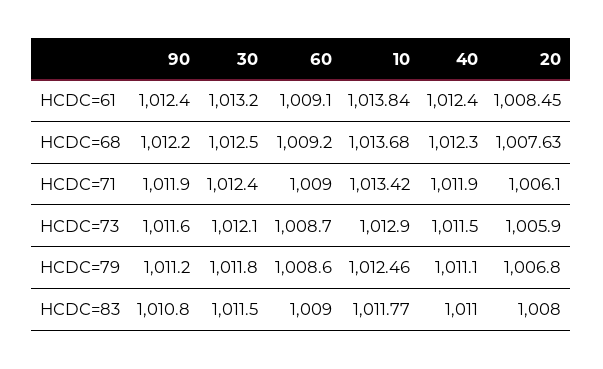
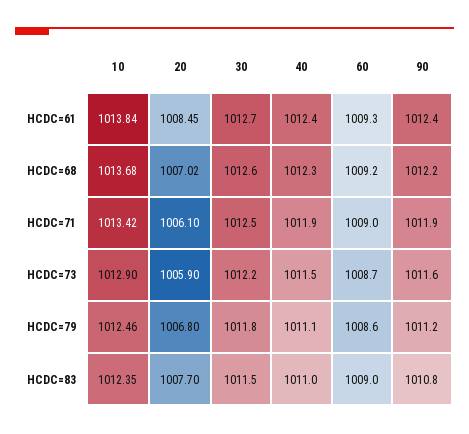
30, HCDC=61: 1013.2 -> 1012.7
60, HCDC=61: 1009.1 -> 1009.3
30, HCDC=68: 1012.5 -> 1012.6
20, HCDC=68: 1007.63 -> 1007.02
30, HCDC=71: 1012.4 -> 1012.5
30, HCDC=73: 1012.1 -> 1012.2
10, HCDC=83: 1011.77 -> 1012.35
20, HCDC=83: 1008 -> 1007.7

